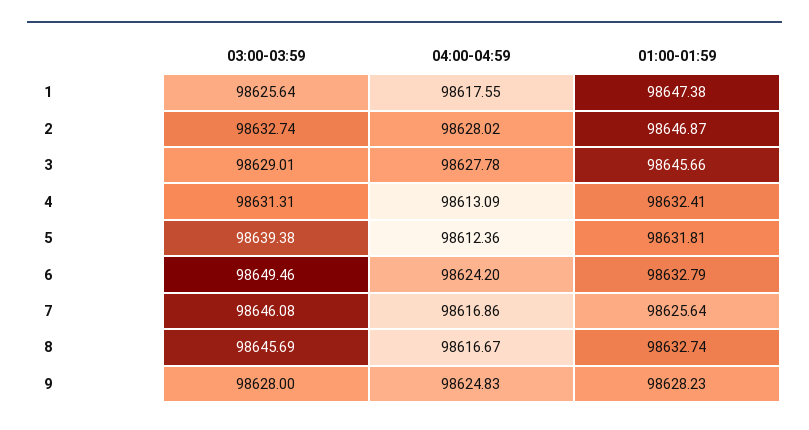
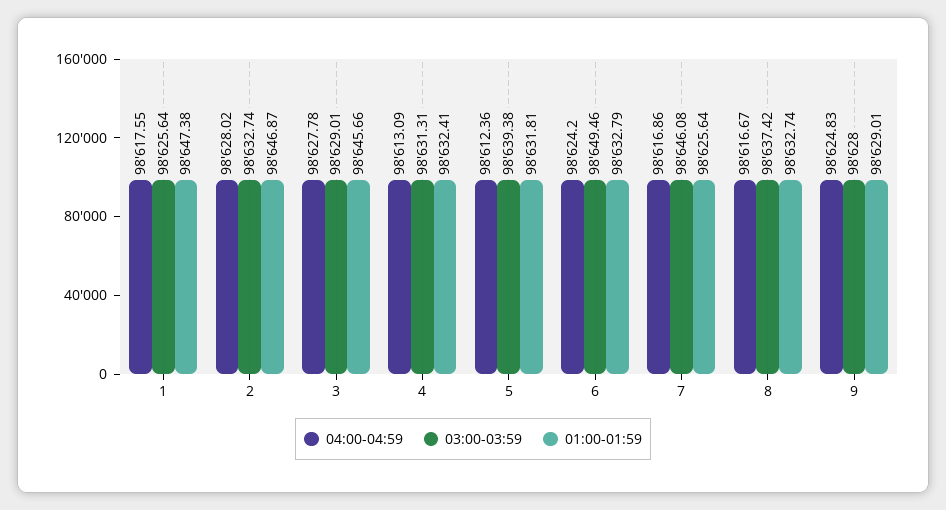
03:00-03:59, 8: 98645.69 -> 98637.42
01:00-01:59, 9: 98628.23 -> 98629.01

